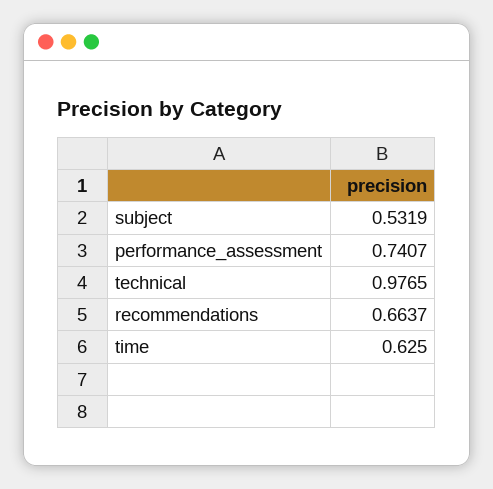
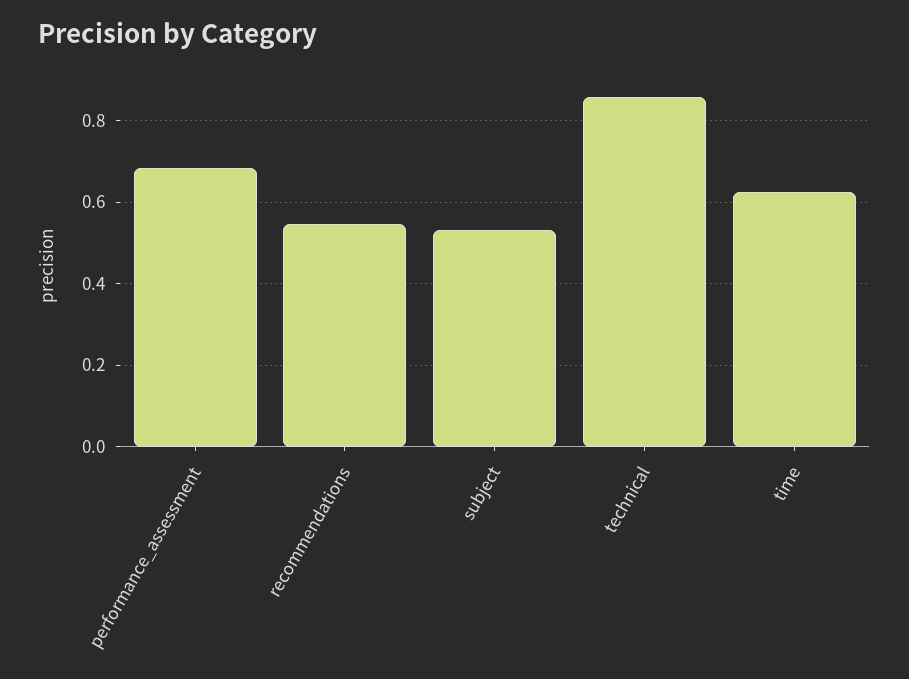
performance_assessment: 0.7407 -> 0.68
technical: 0.9765 -> 0.86
recommendations: 0.6637 -> 0.54

